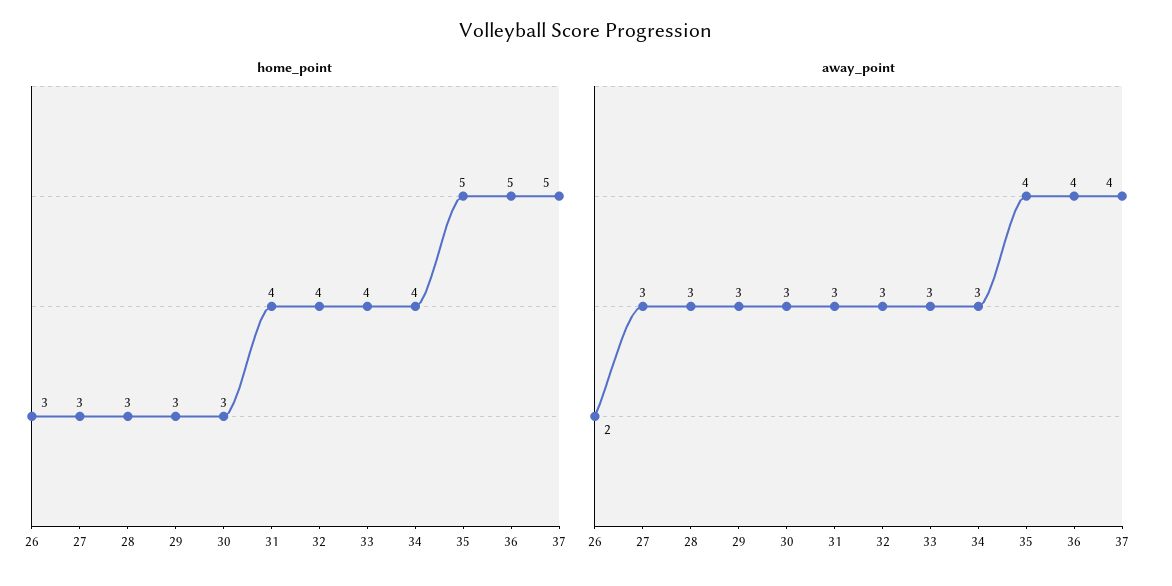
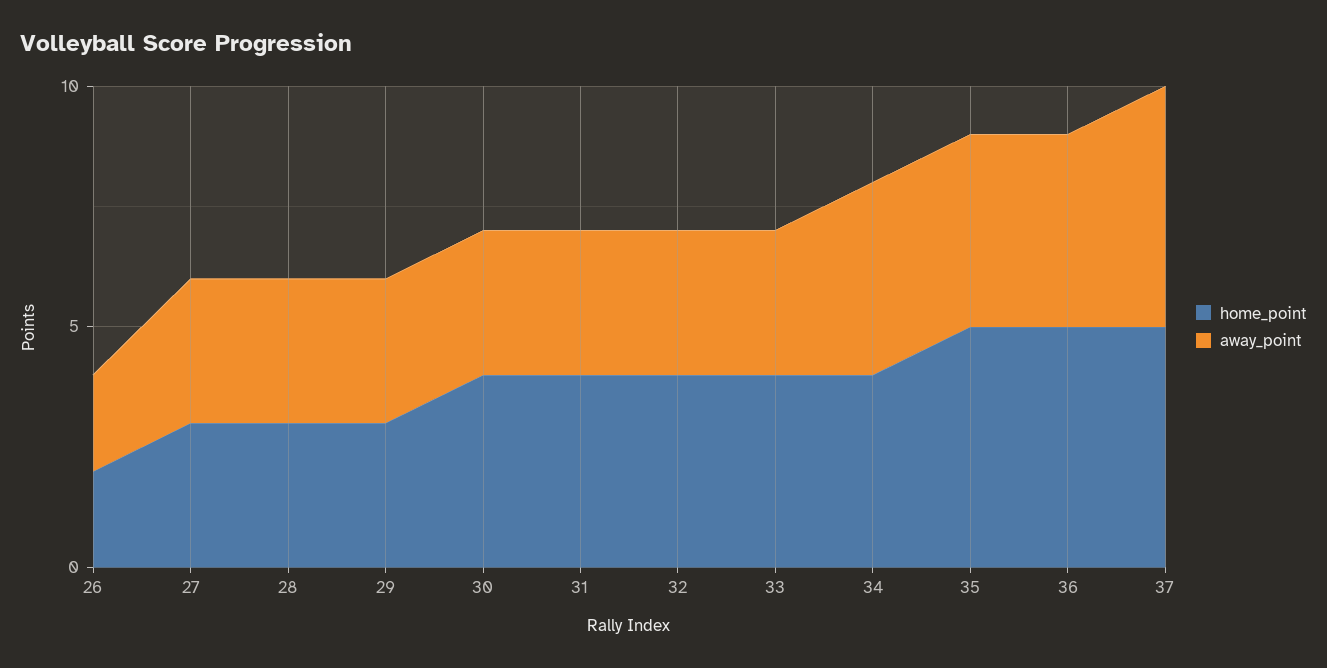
home_point, 26: 3 -> 2
home_point, 30: 3 -> 4
away_point, 34: 3 -> 4
away_point, 37: 4 -> 5

